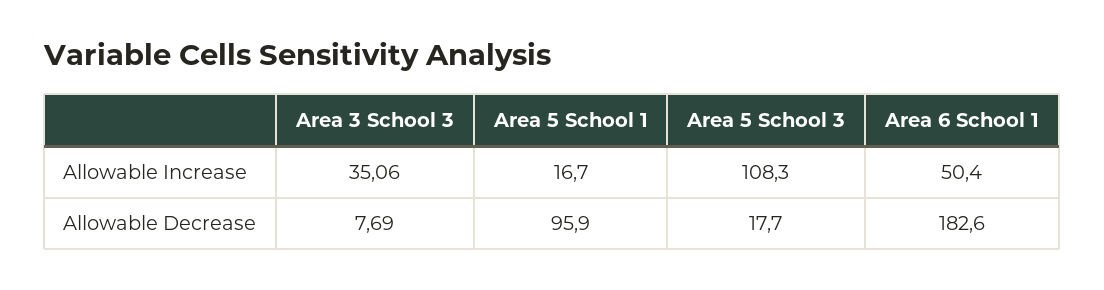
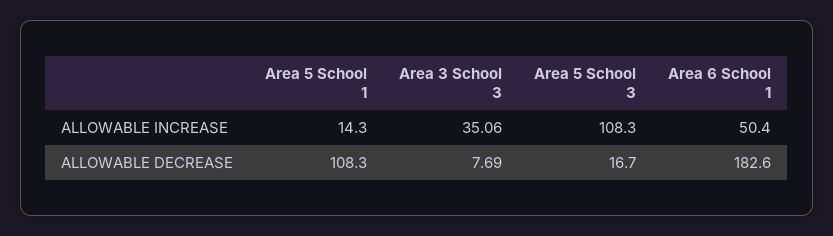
Area 5 School 1, Allowable Increase: 16.7 -> 14.3
Area 5 School 1, Allowable Decrease: 95.9 -> 108.3
Area 5 School 3, Allowable Decrease: 17.7 -> 16.7

